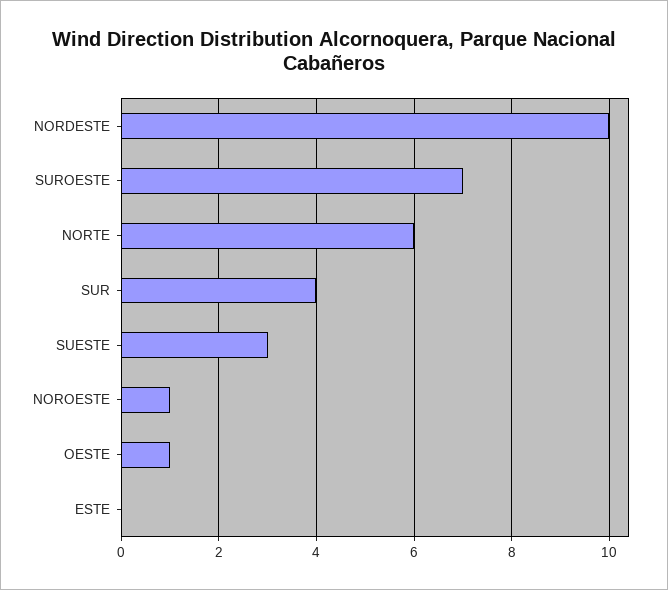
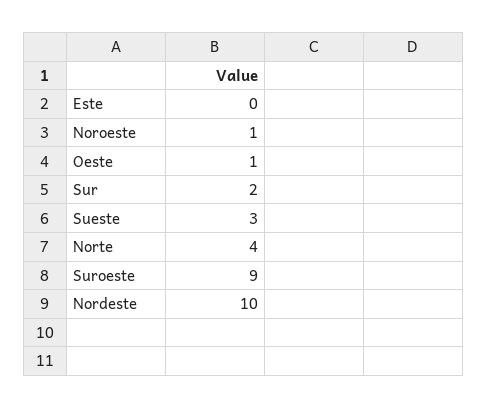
SUROESTE: 7 -> 9
NORTE: 6 -> 4
SUR: 4 -> 2

